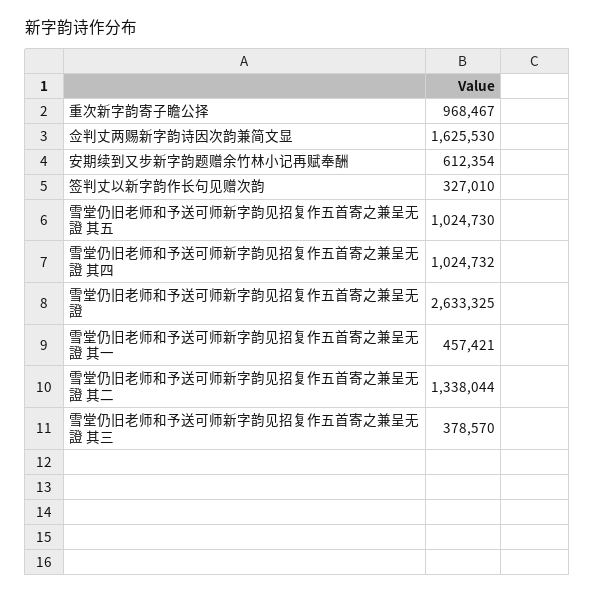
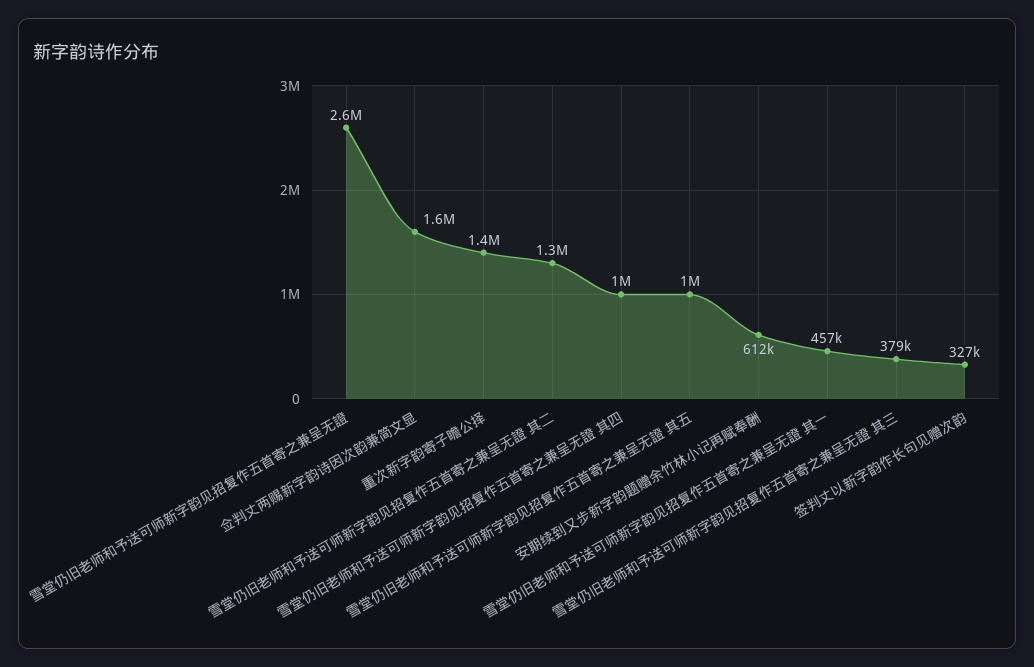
重次新字韵寄子瞻公择: 968467 -> 1400000

